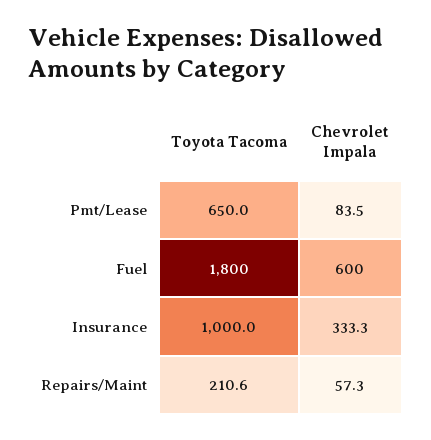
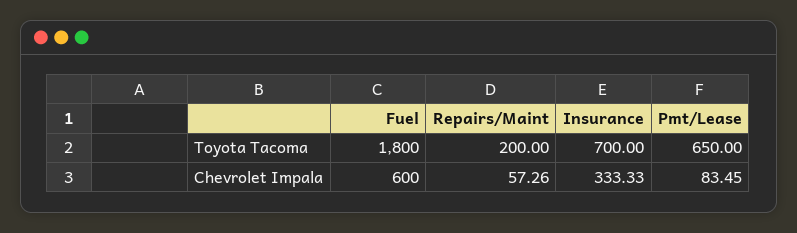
Toyota Tacoma, Insurance: 1000 -> 700
Toyota Tacoma, Repairs/Maint: 210.6 -> 200

